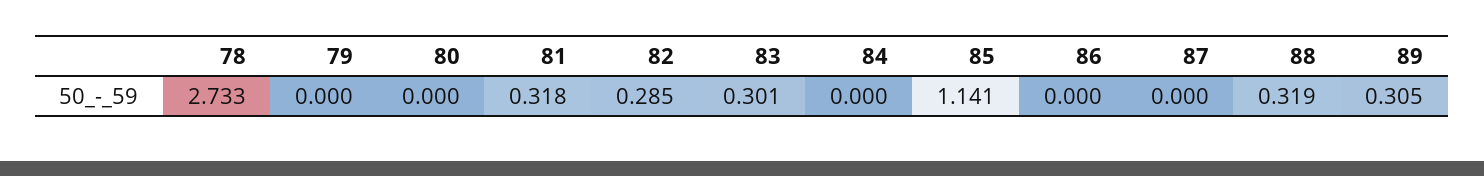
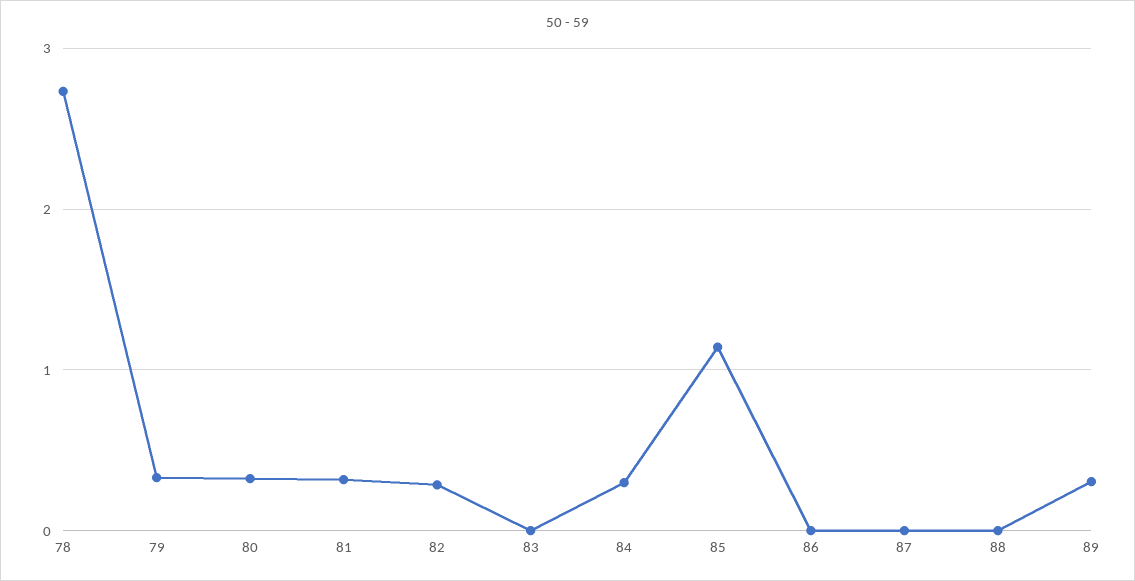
79: 0 -> 0.3
80: 0 -> 0.3
83: 0.301 -> 0
84: 0 -> 0.3
88: 0.319 -> 0

